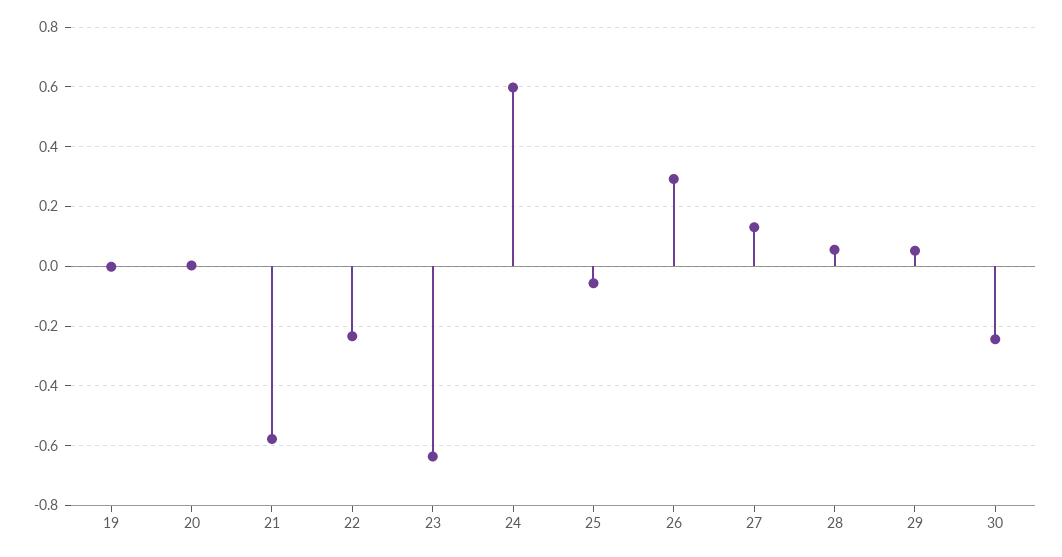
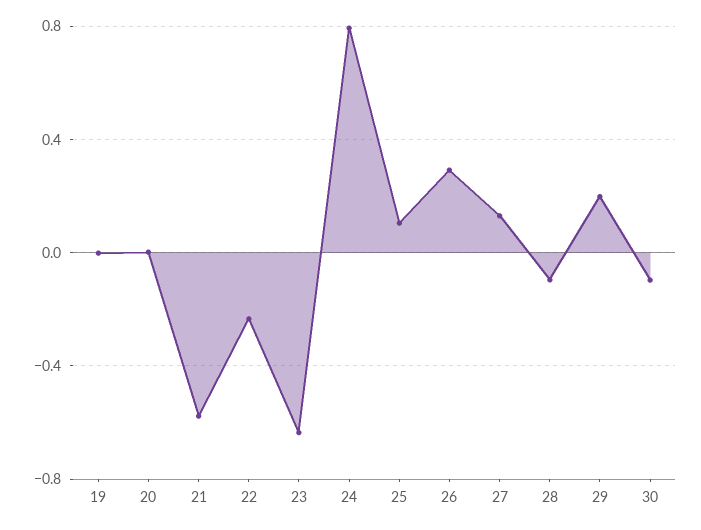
24: 0.6 -> 0.8
25: -0.05 -> 0.1
28: 0.05 -> -0.1
29: 0.05 -> 0.2
30: -0.25 -> -0.1

